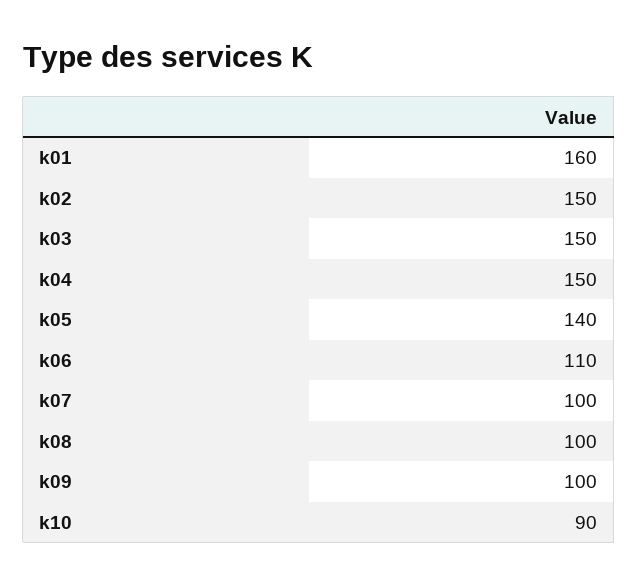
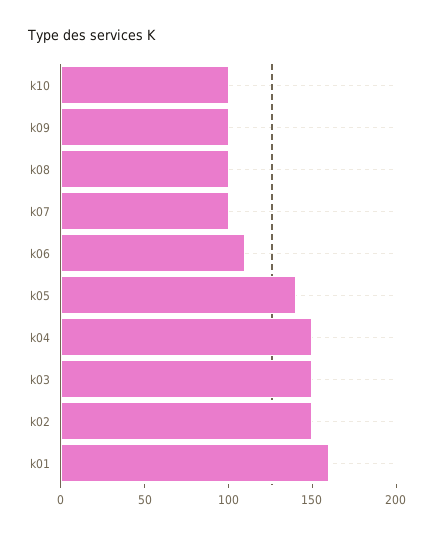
k10: 90 -> 100

